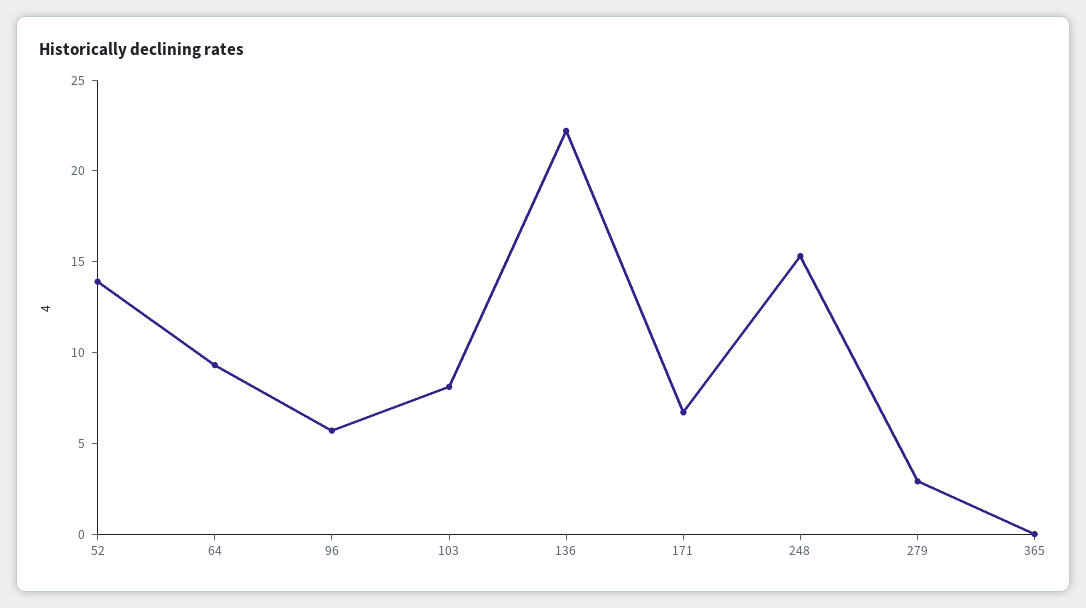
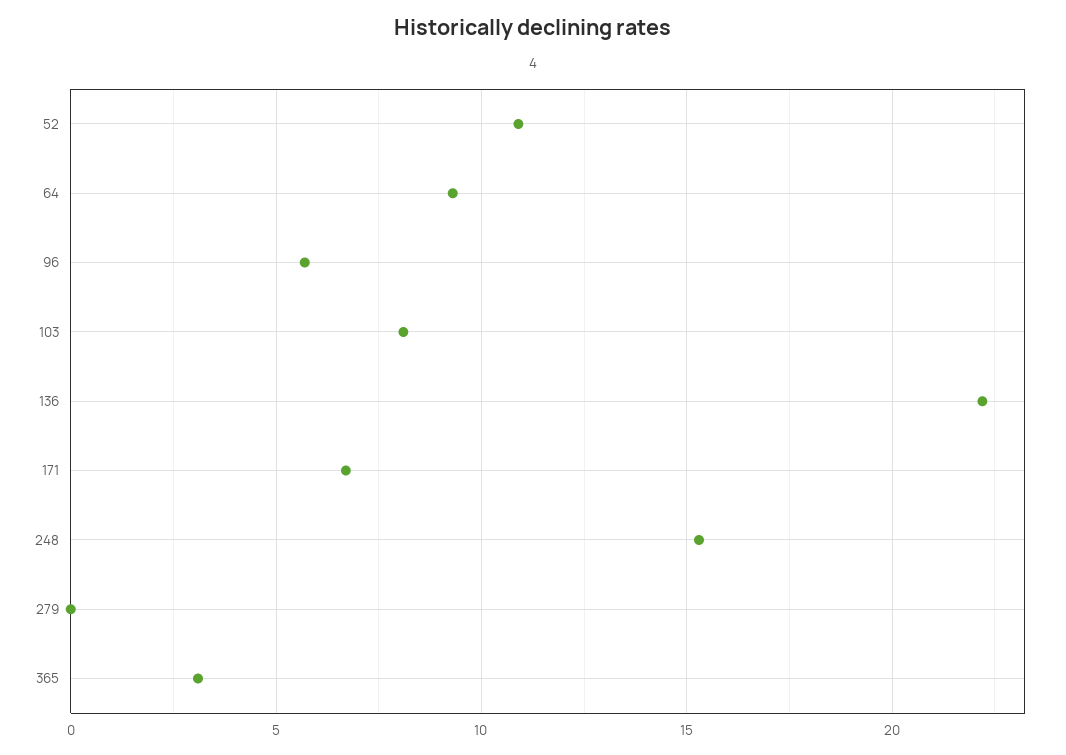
52: 14 -> 11
279: 3 -> 0
365: 0 -> 3

